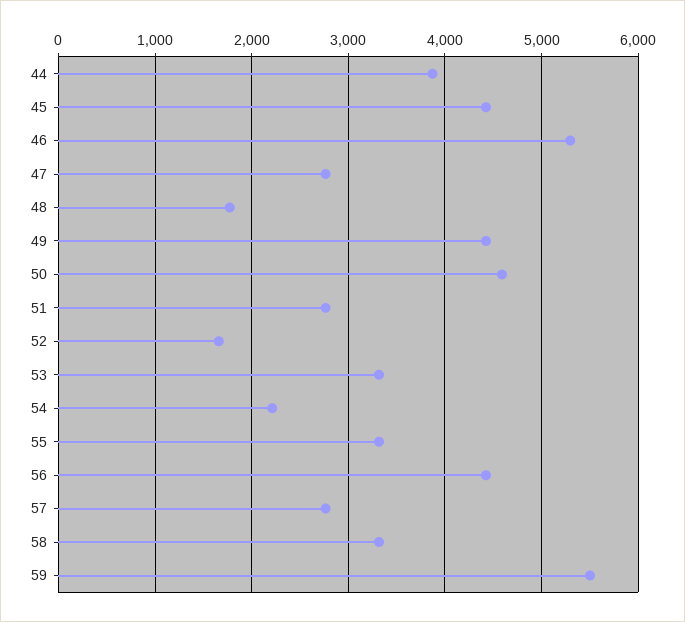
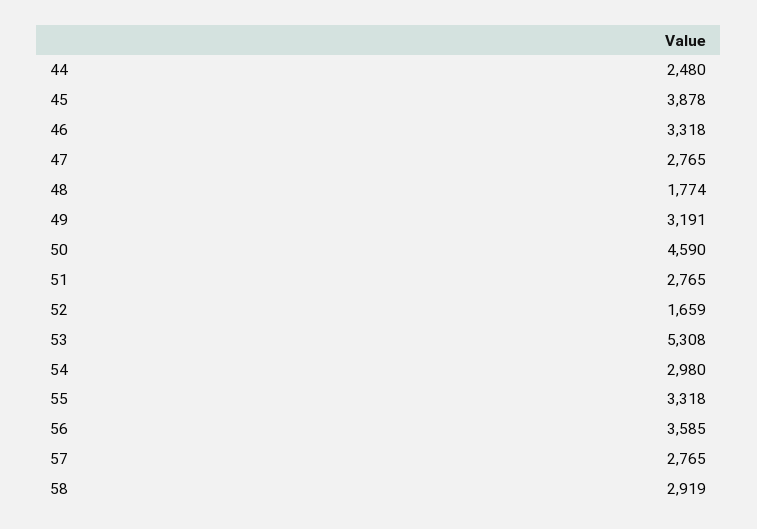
44: 3900 -> 2480
45: 4400 -> 3878
46: 5300 -> 3318
49: 4400 -> 3191
53: 3300 -> 5308
54: 2200 -> 2980
56: 4400 -> 3585
58: 3300 -> 2919
59: 5500 -> none

